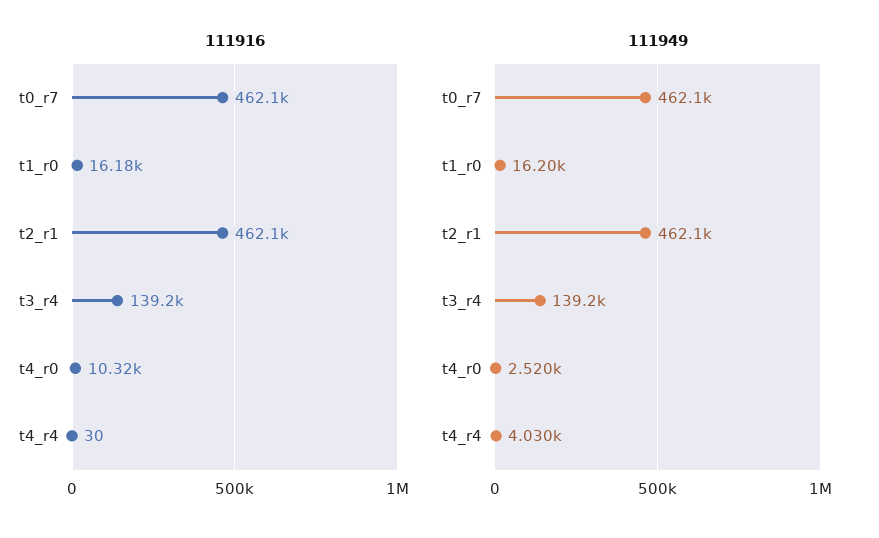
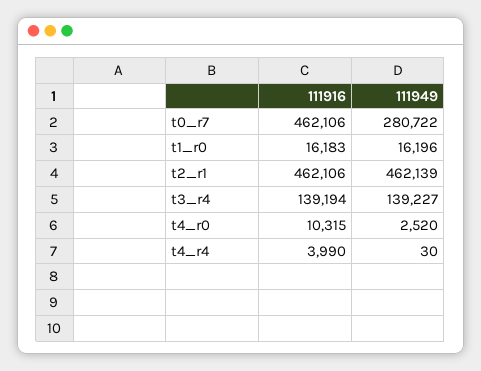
111916, t4_r4: 30 -> 3990
111949, t0_r7: 462100 -> 280722
111949, t4_r4: 4030 -> 30

